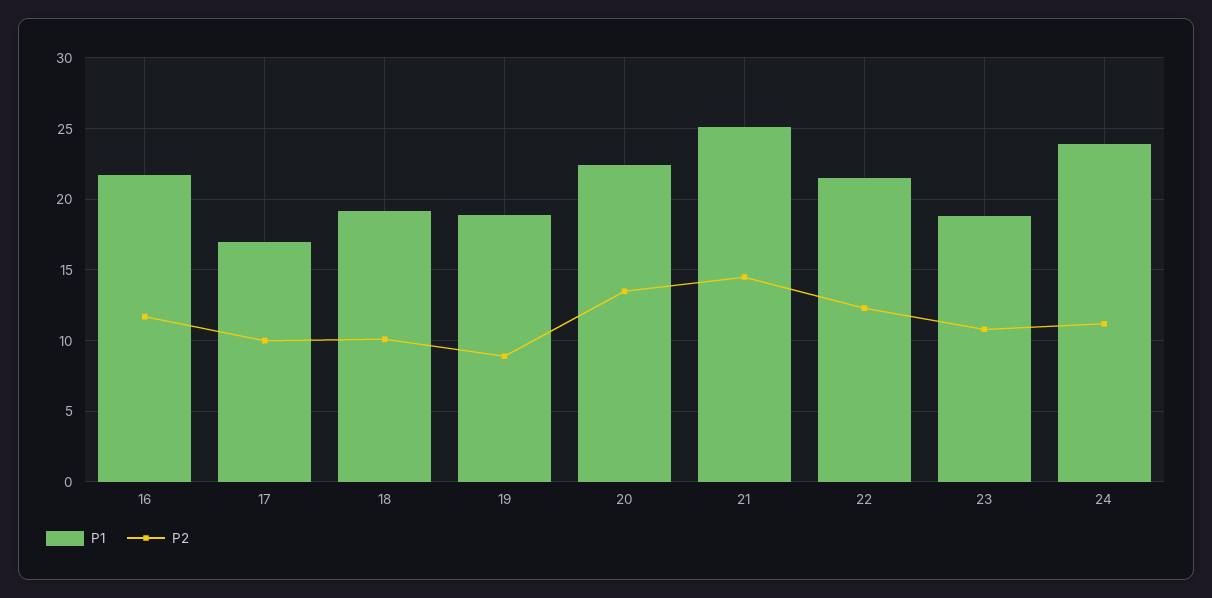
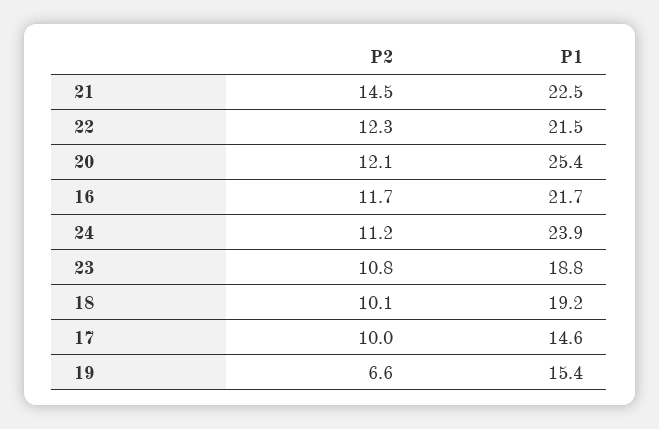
P1, 17: 17 -> 14.6
P1, 19: 19 -> 15.4
P2, 19: 9 -> 6.6
P1, 20: 22.5 -> 25.4
P2, 20: 13.5 -> 12.1
P1, 21: 25 -> 22.5

